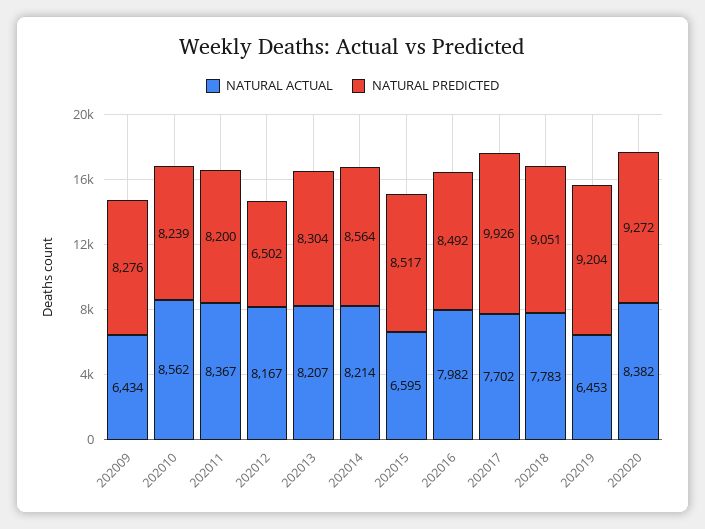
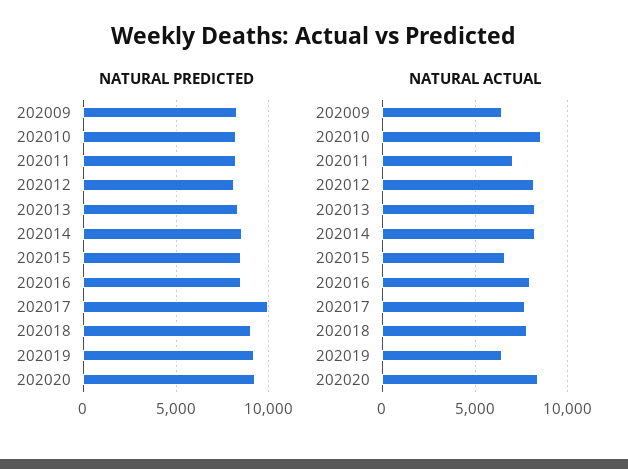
NATURAL ACTUAL, 202011: 8367 -> 7000
NATURAL PREDICTED, 202012: 6502 -> 8000

